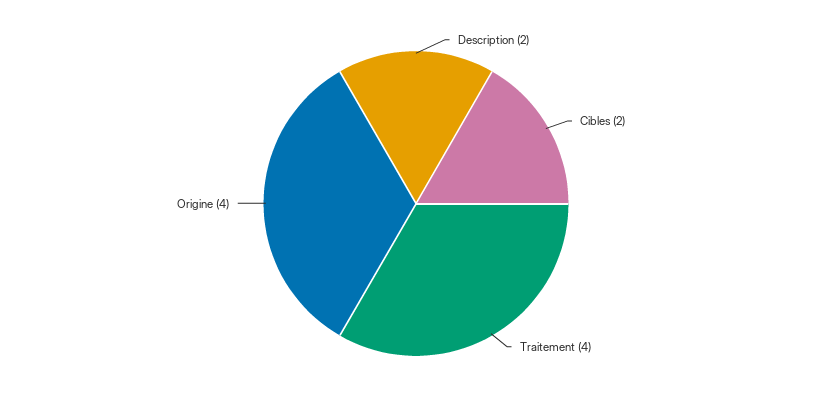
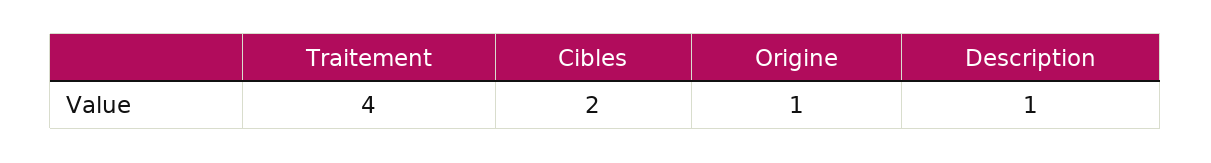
Description: 2 -> 1
Origine: 4 -> 1

